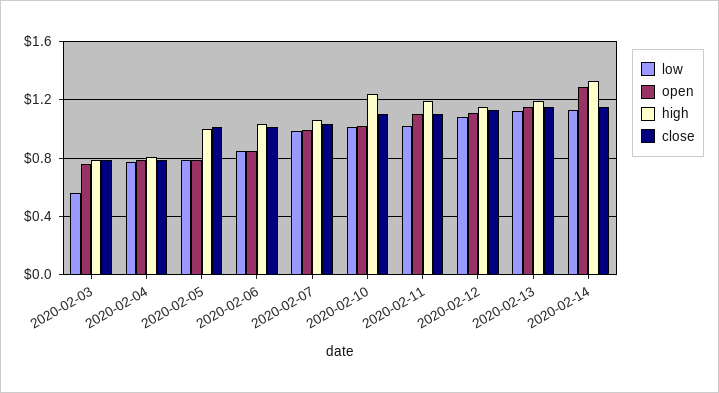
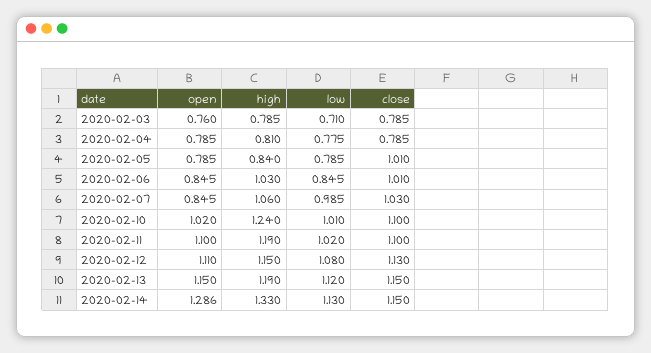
low, 2020-02-03: 0.55 -> 0.71
high, 2020-02-05: 1 -> 0.84
open, 2020-02-07: 1 -> 0.845

